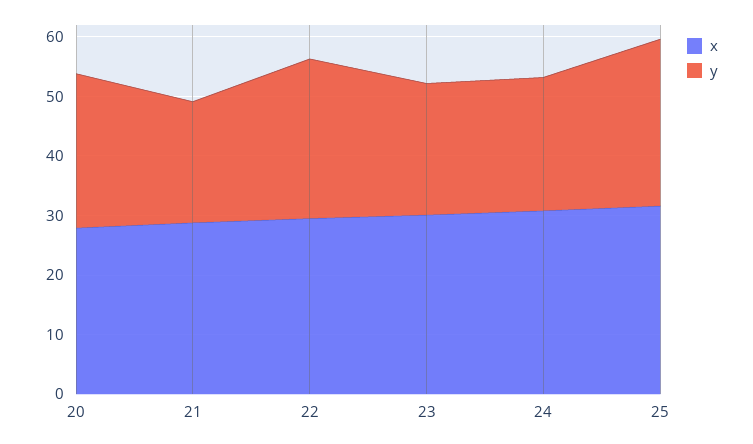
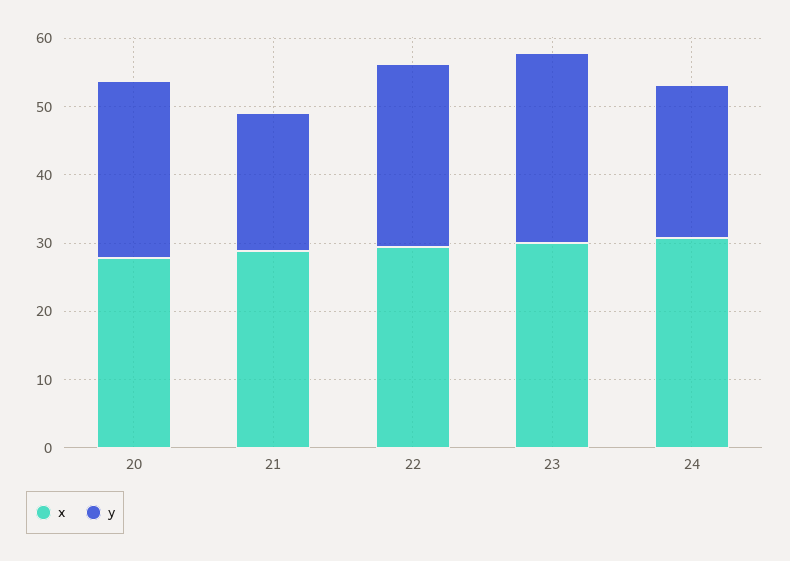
y, 23: 22 -> 28
x, 25: 32 -> none
y, 25: 28 -> none

